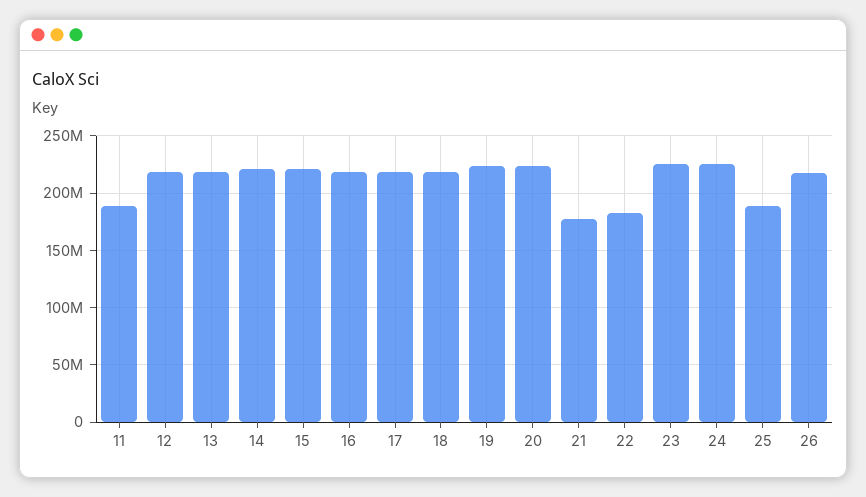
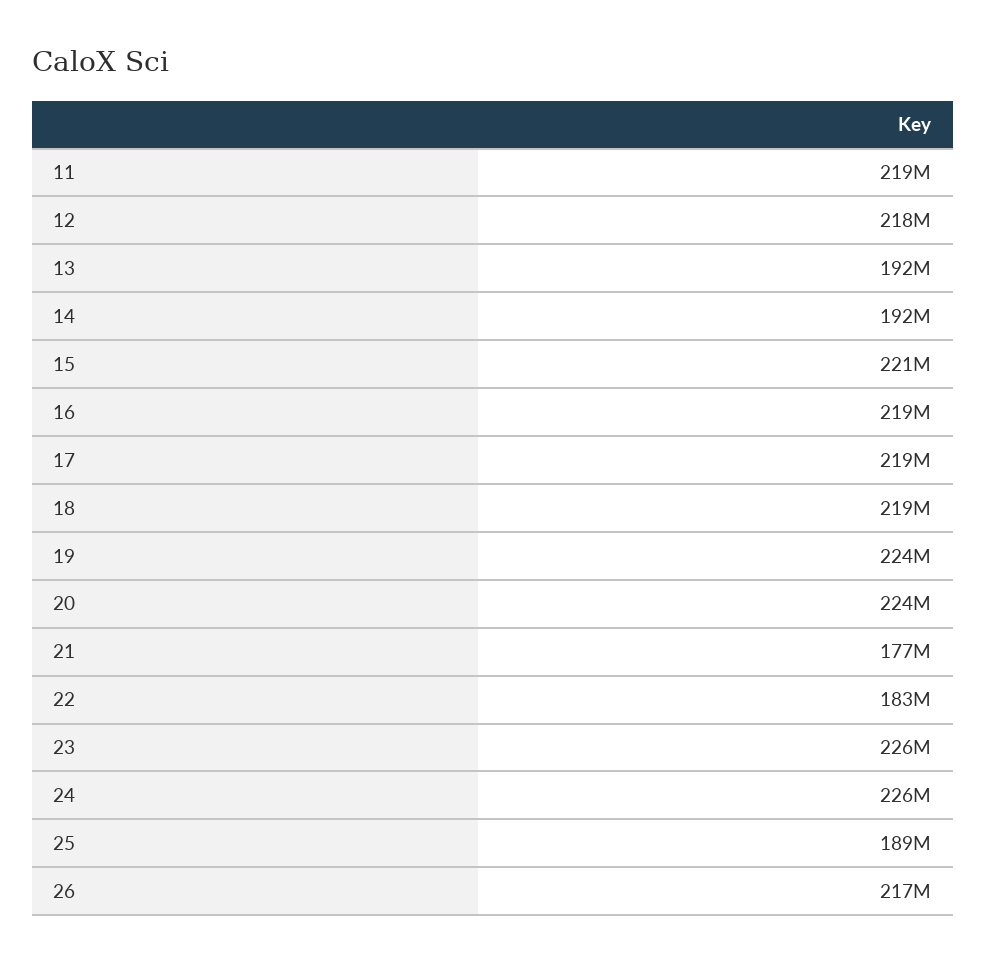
11: 190000000 -> 219000000
13: 220000000 -> 192000000
14: 220000000 -> 192000000

